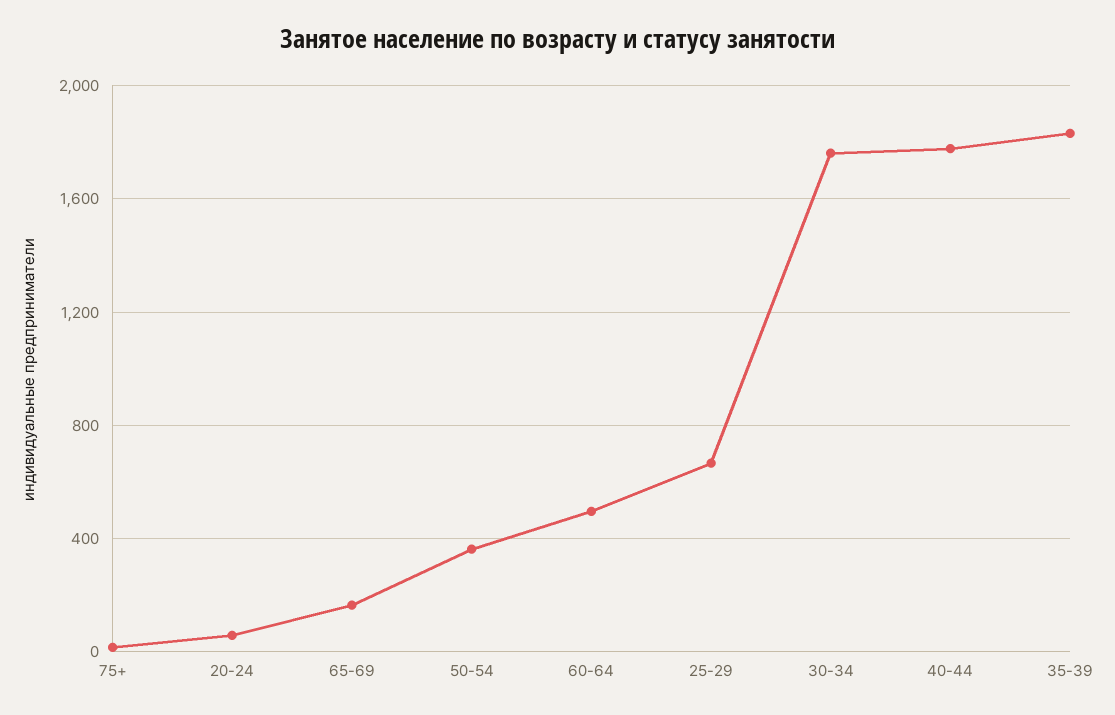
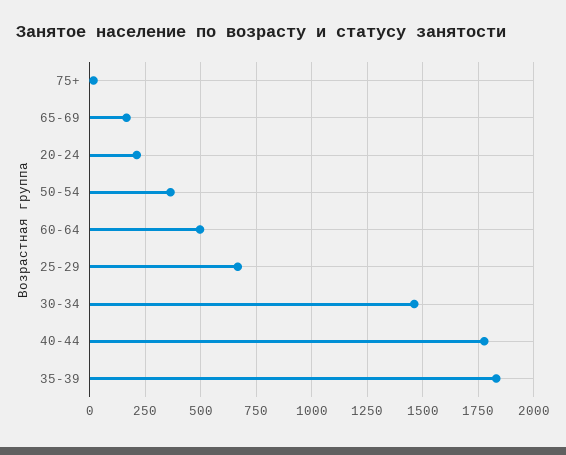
20-24: 50 -> 200
30-34: 1750 -> 1450

